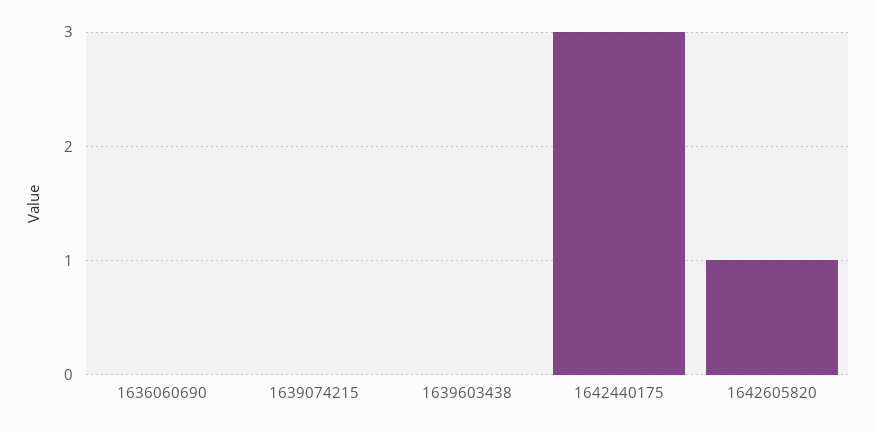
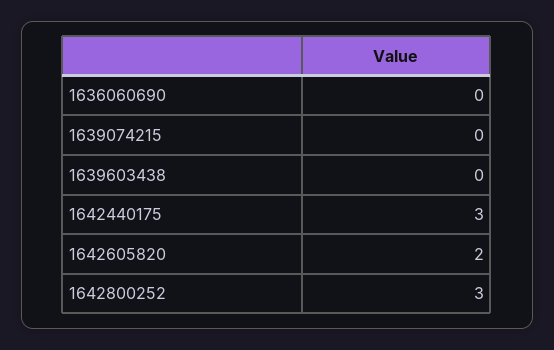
1642605820: 1 -> 2
1642800252: none -> 3

